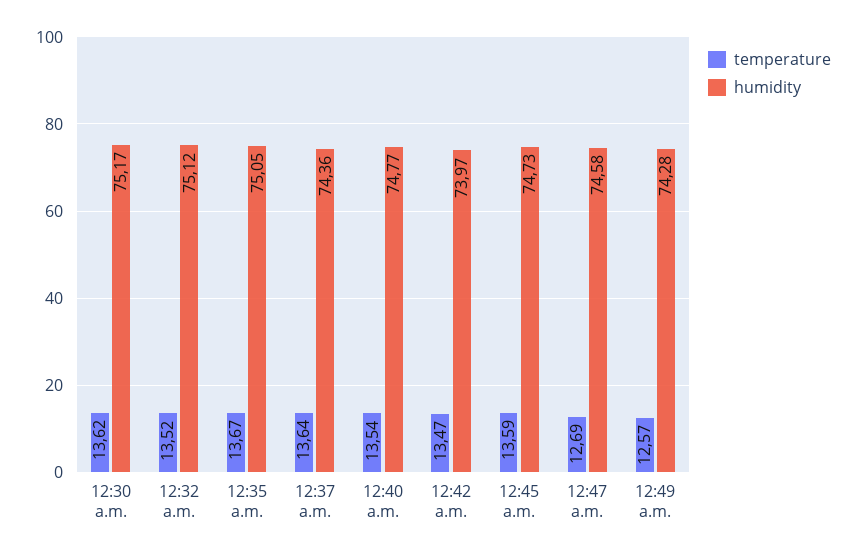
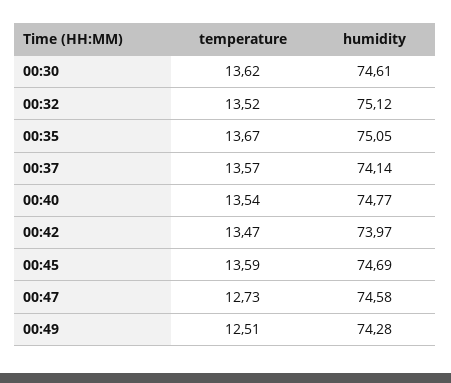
humidity, 12:30 a.m.: 75.17 -> 74.61
temperature, 12:37 a.m.: 13.64 -> 13.57
humidity, 12:37 a.m.: 74.36 -> 74.14
humidity, 12:45 a.m.: 74.73 -> 74.69
temperature, 12:47 a.m.: 12.69 -> 12.73
temperature, 12:49 a.m.: 12.57 -> 12.51

